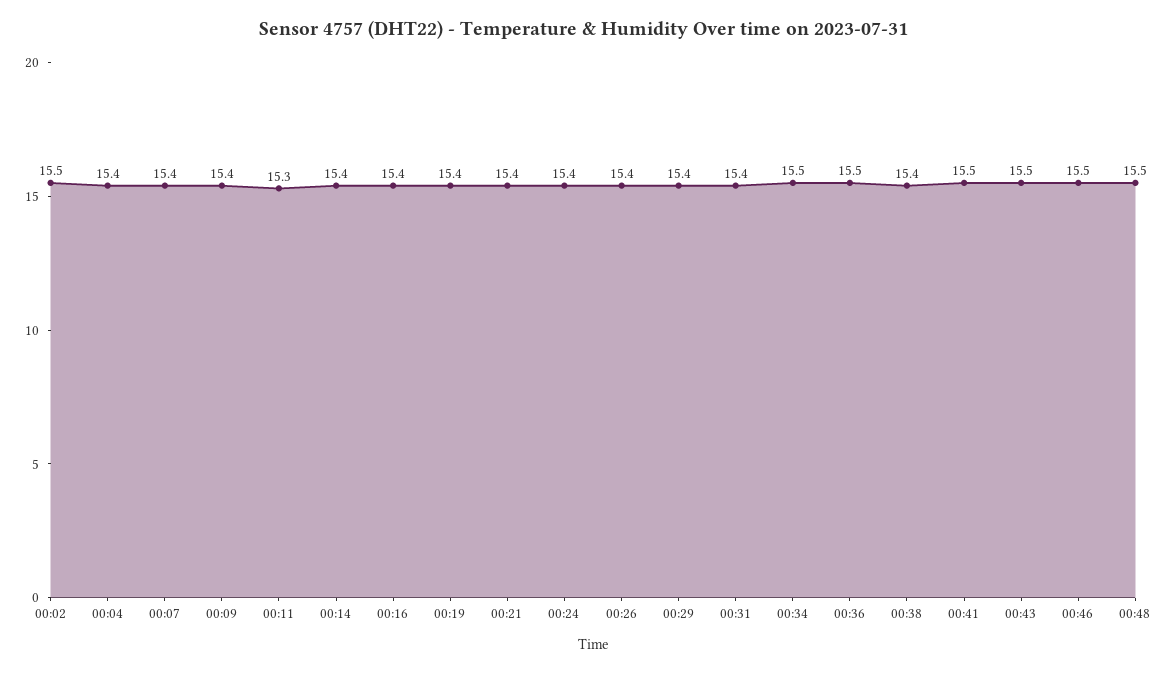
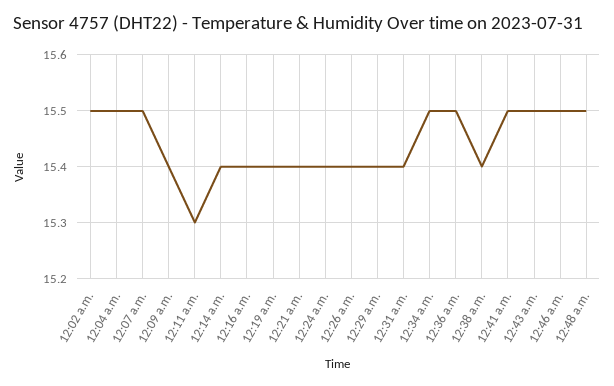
00:04: 15.4 -> 15.5
00:07: 15.4 -> 15.5

